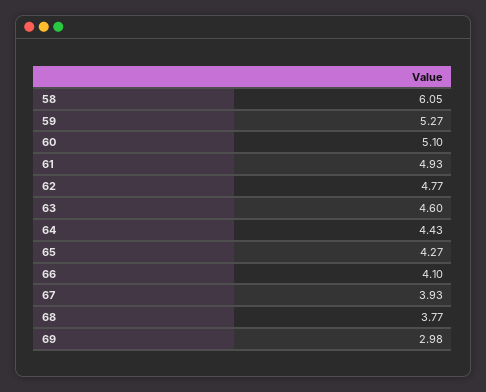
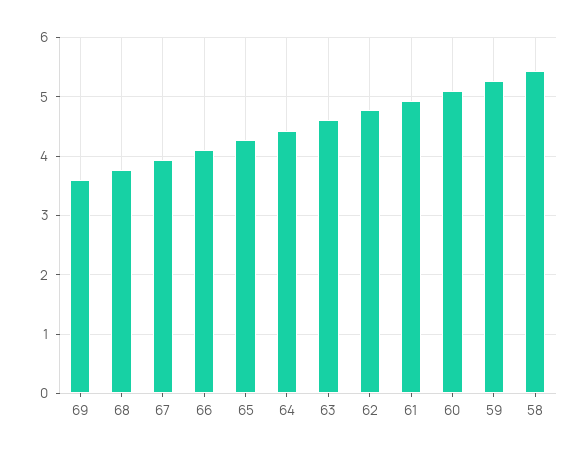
58: 6.05 -> 5.4
69: 2.98 -> 3.6

